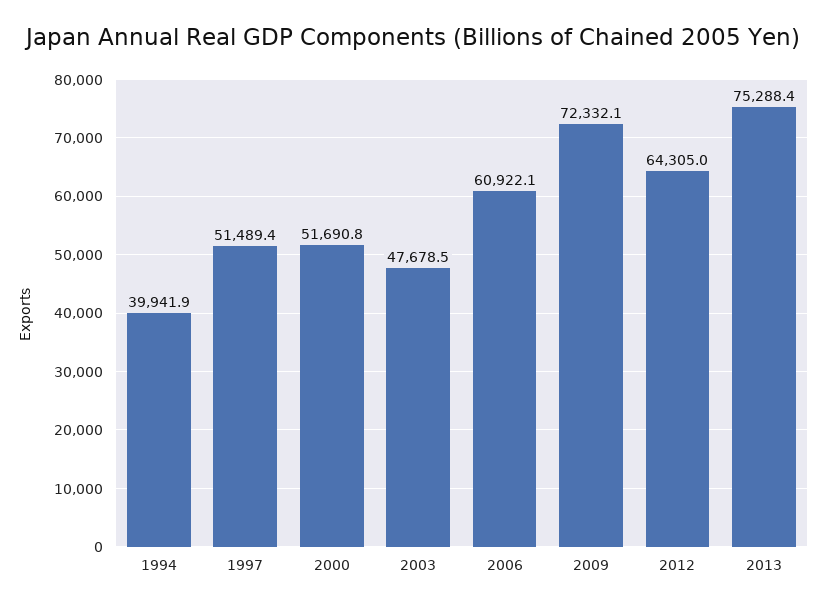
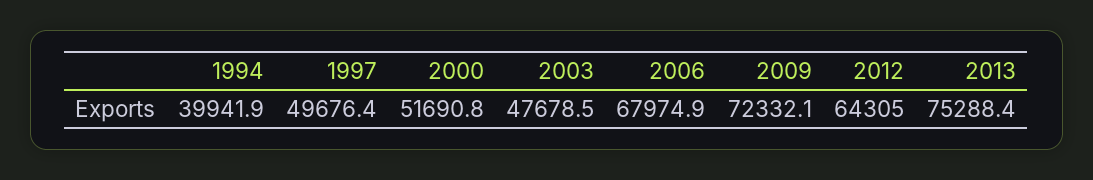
1997: 51489.4 -> 49676.4
2006: 60922.1 -> 67974.9

